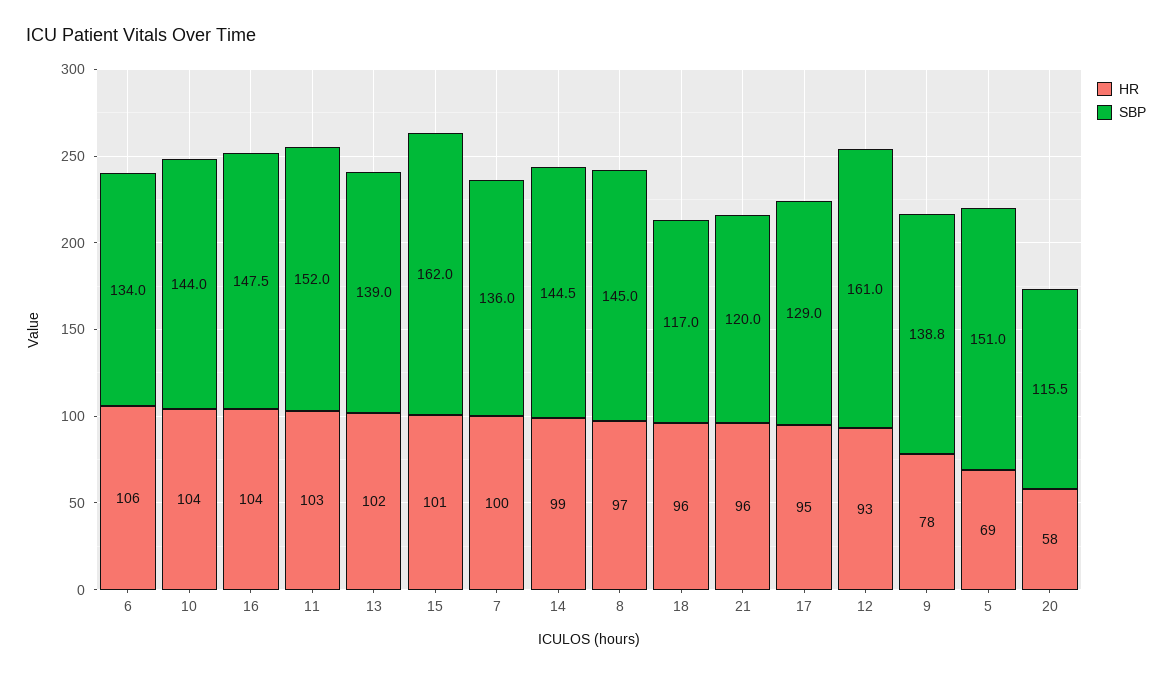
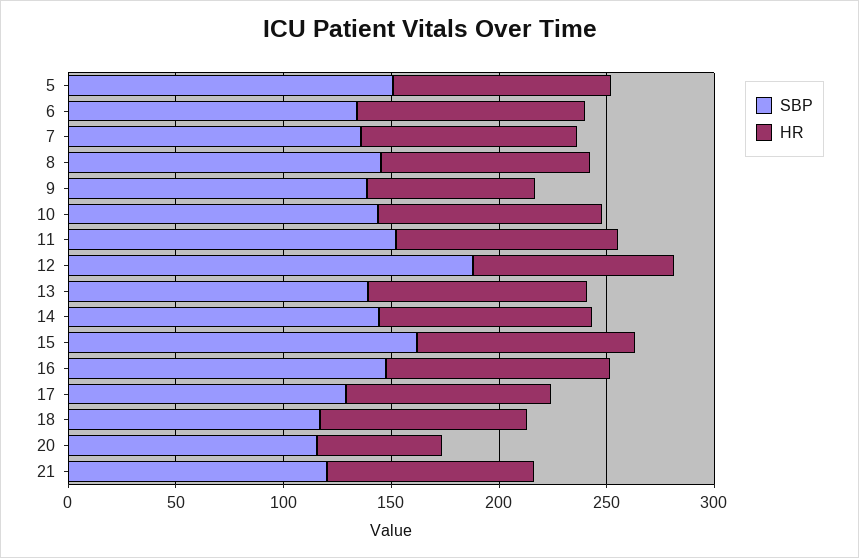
SBP, 12: 161 -> 190
HR, 5: 69 -> 100

